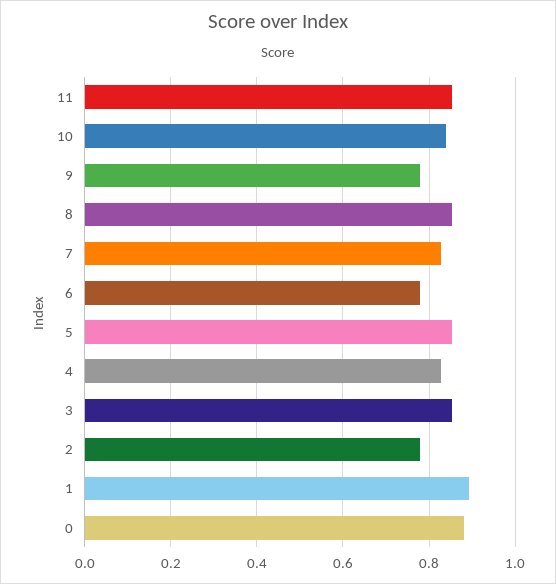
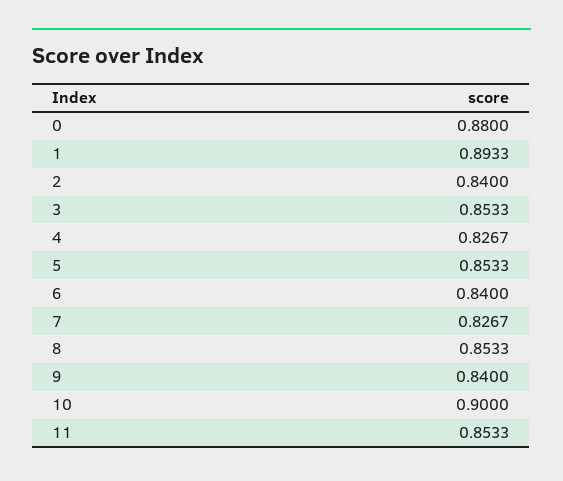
10: 0.84 -> 0.9
9: 0.78 -> 0.84
6: 0.78 -> 0.84
2: 0.78 -> 0.84

